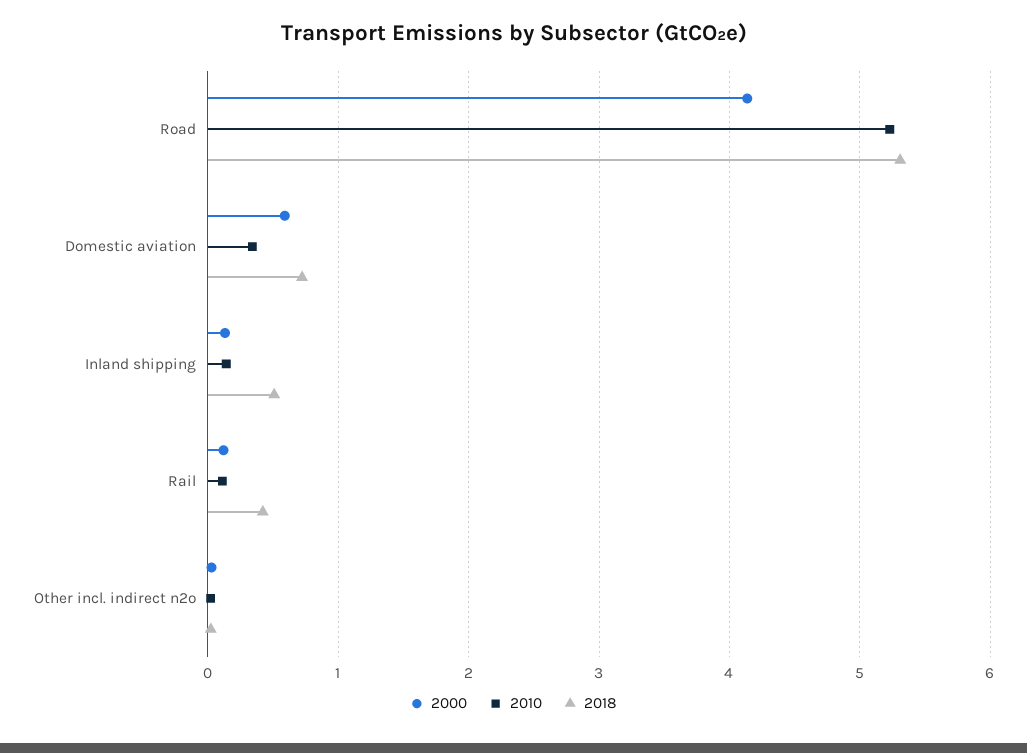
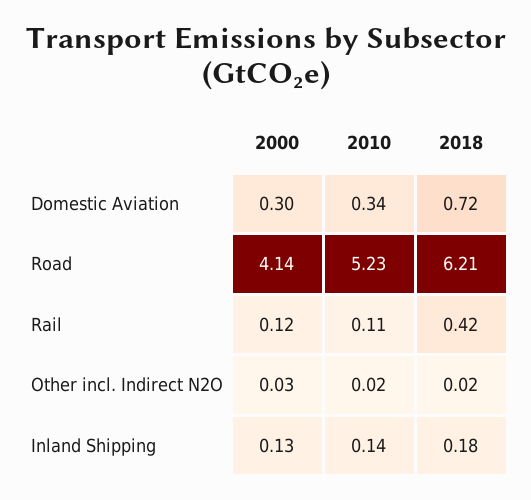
2018, Road: 5.3 -> 6.21
2000, Domestic aviation: 0.6 -> 0.3
2018, Inland shipping: 0.5 -> 0.18

